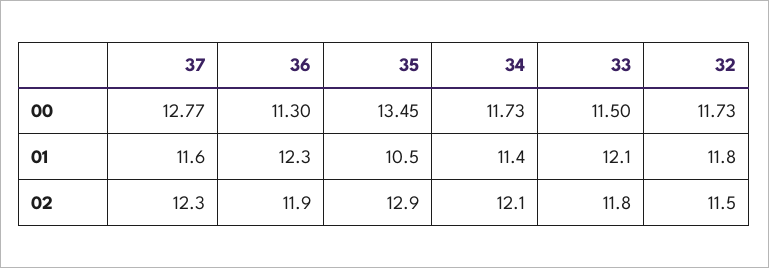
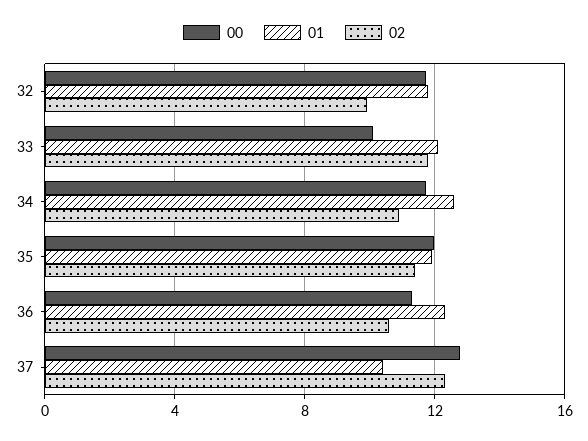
00, 35: 13.45 -> 12
00, 33: 11.5 -> 10
01, 37: 11.6 -> 10.5
01, 35: 10.5 -> 12
01, 34: 11.4 -> 12.5
02, 36: 11.9 -> 10.5
02, 35: 12.9 -> 11.5
02, 34: 12.1 -> 11
02, 32: 11.5 -> 10

